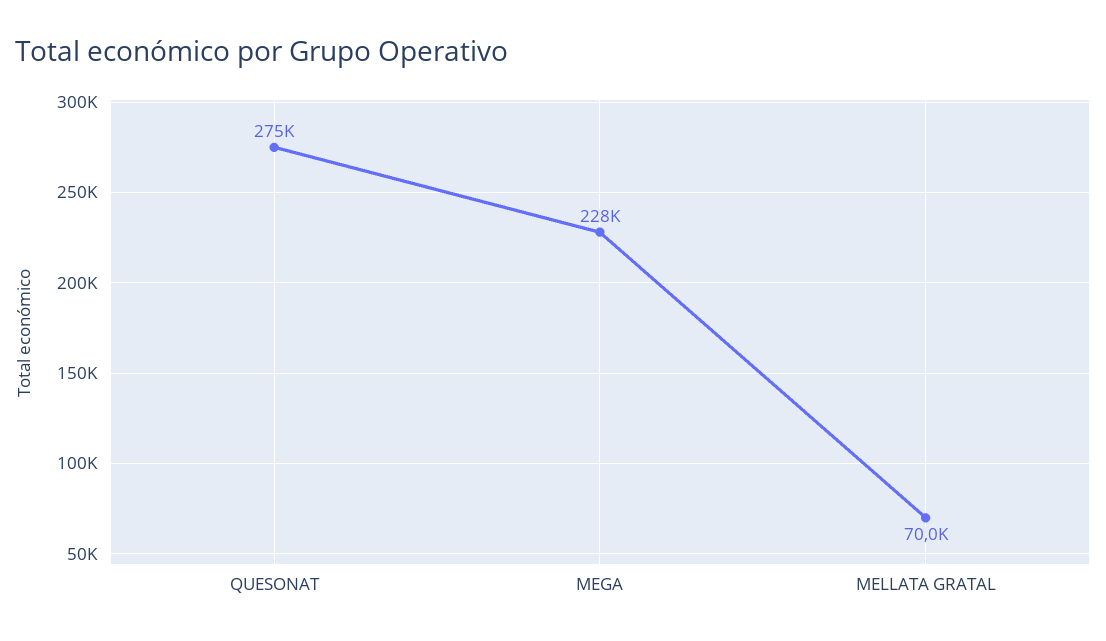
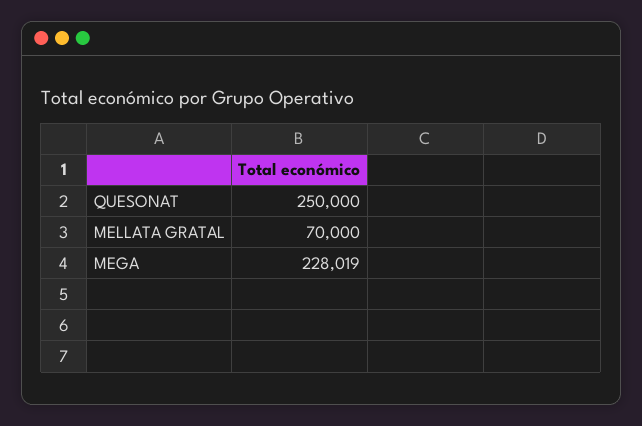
QUESONAT: 275000 -> 250000

